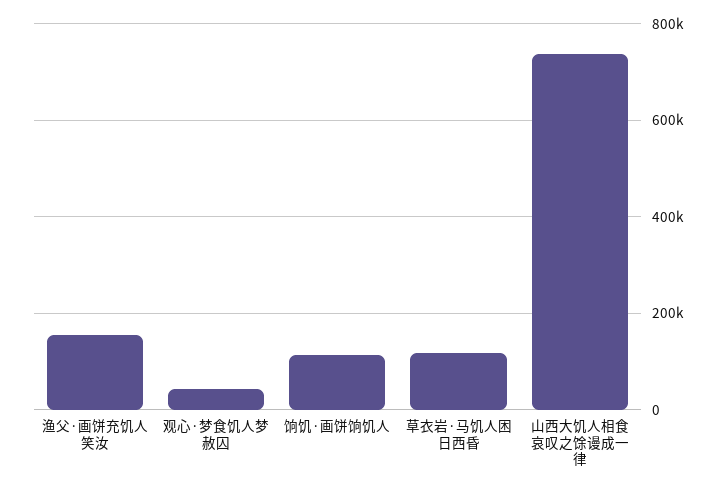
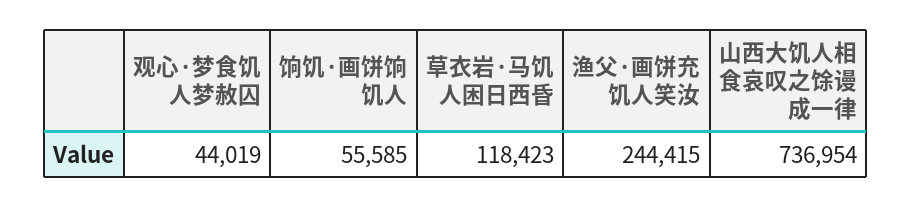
渔父·画饼充饥人笑汝: 160000 -> 244415
饷饥·画饼饷饥人: 120000 -> 55585

